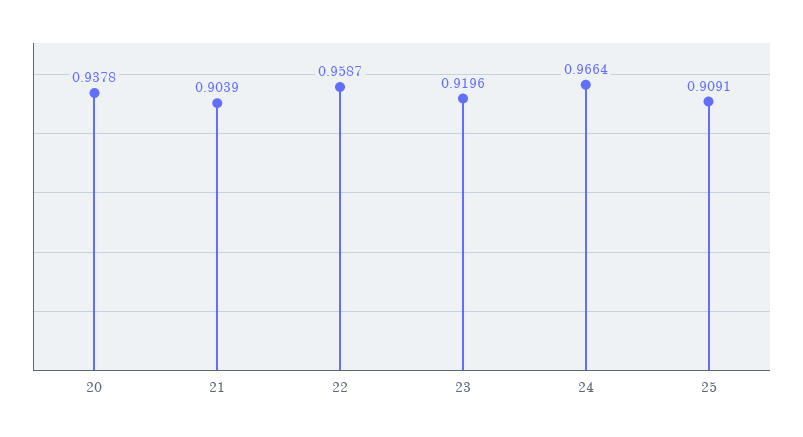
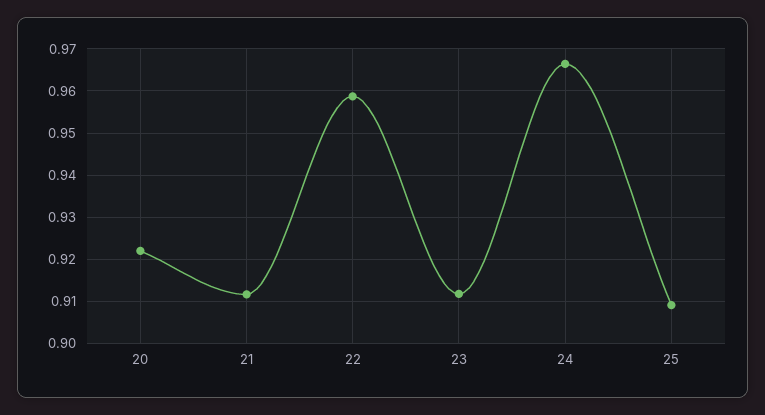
20: 0.9378 -> 0.922
21: 0.9039 -> 0.912
23: 0.9196 -> 0.912

